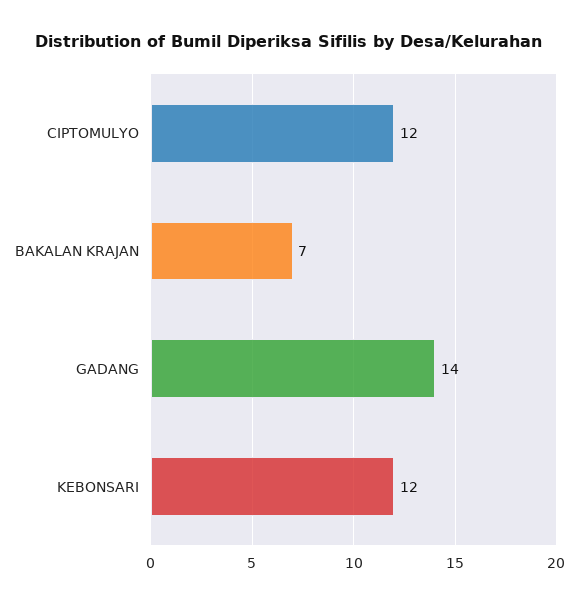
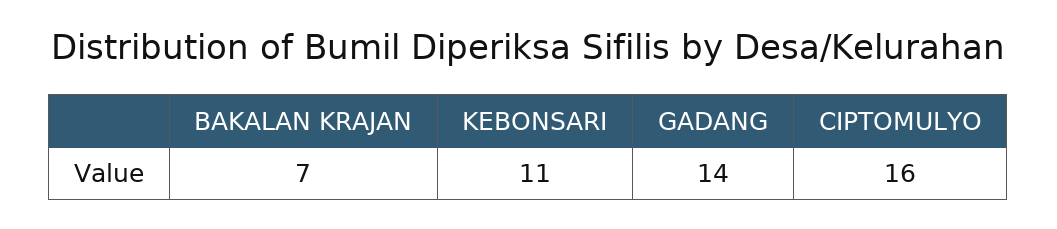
CIPTOMULYO: 12 -> 16
KEBONSARI: 12 -> 11

